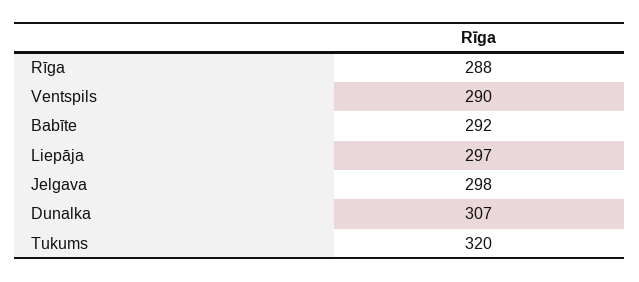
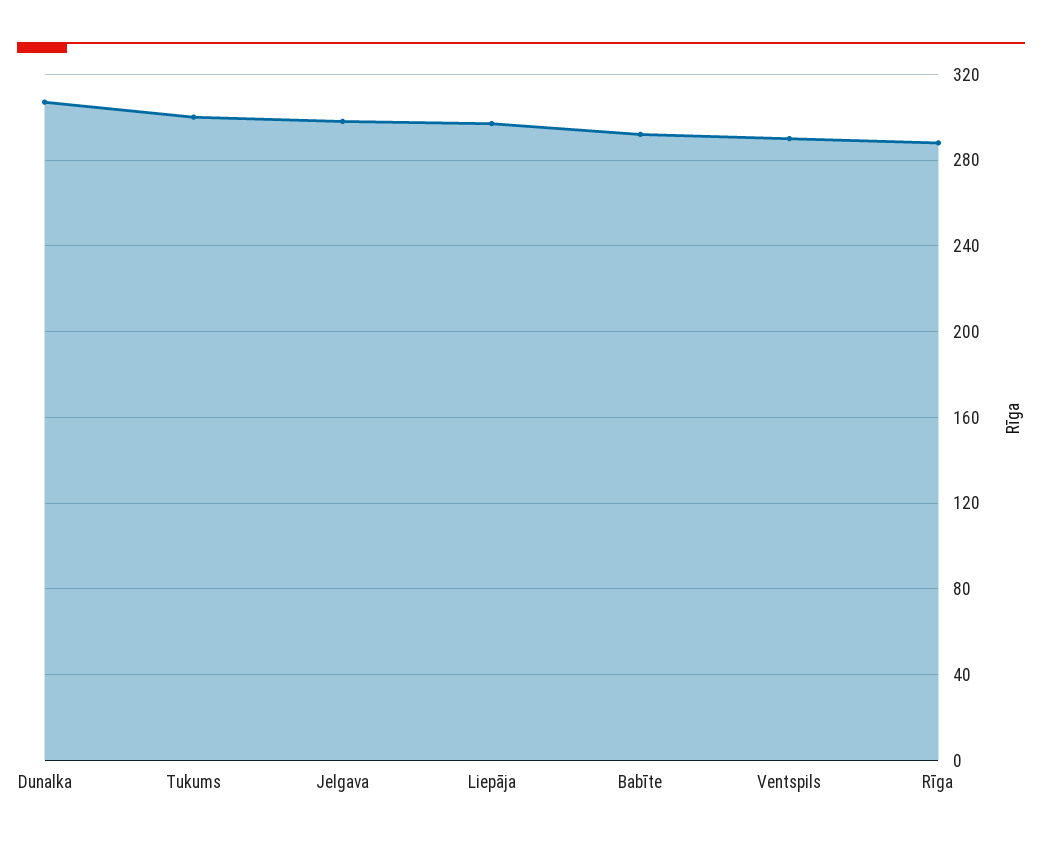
Tukums: 320 -> 300

